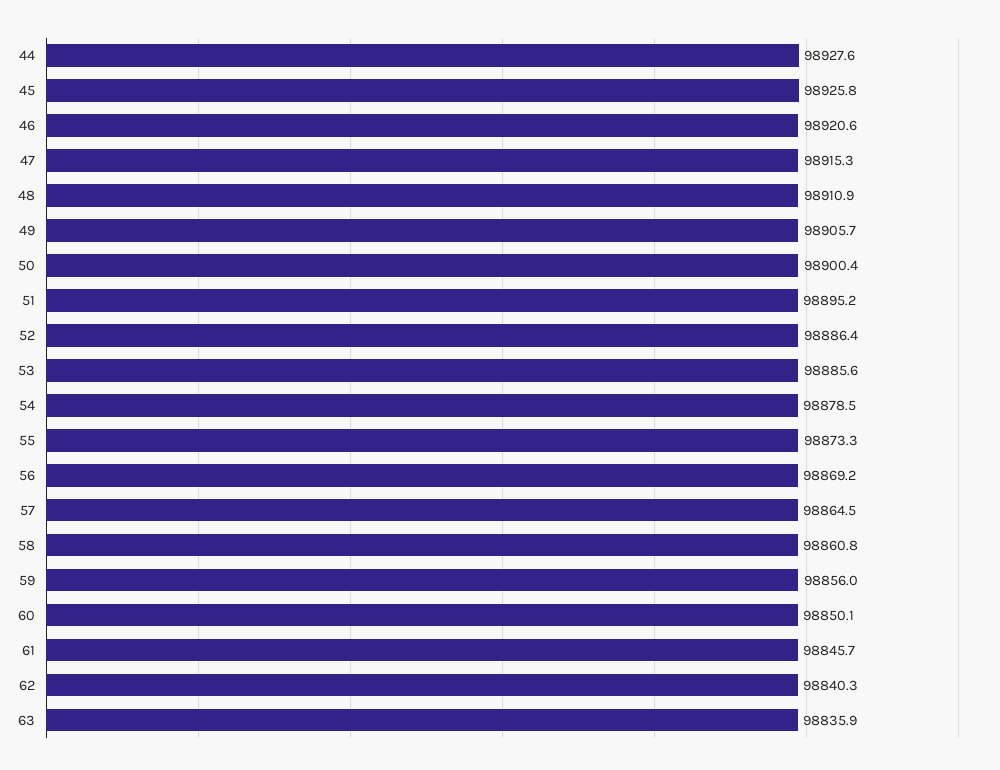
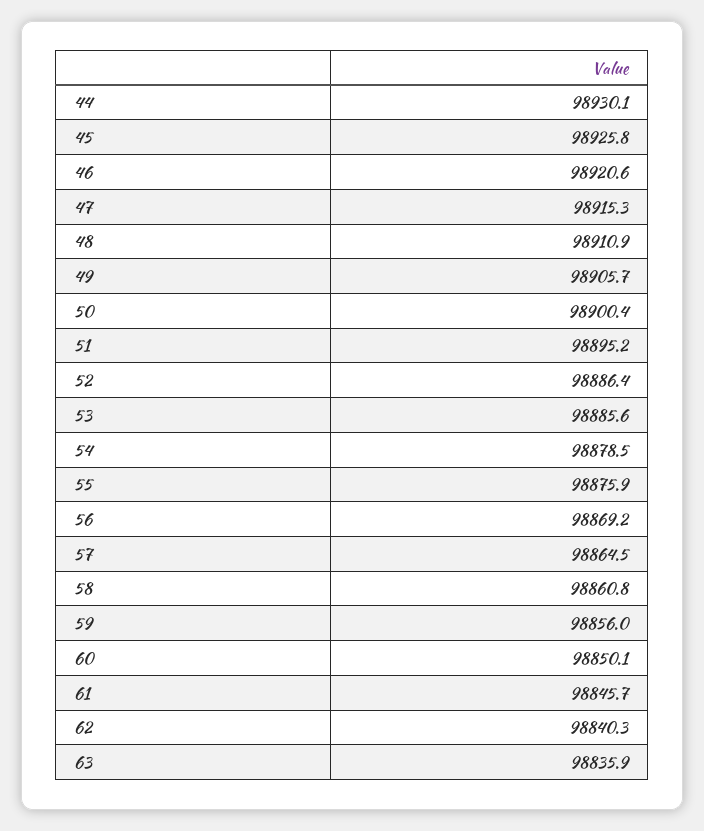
44: 98927.6 -> 98930.1
55: 98873.3 -> 98875.9

